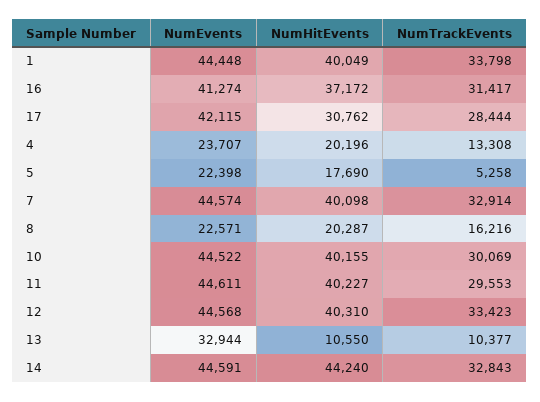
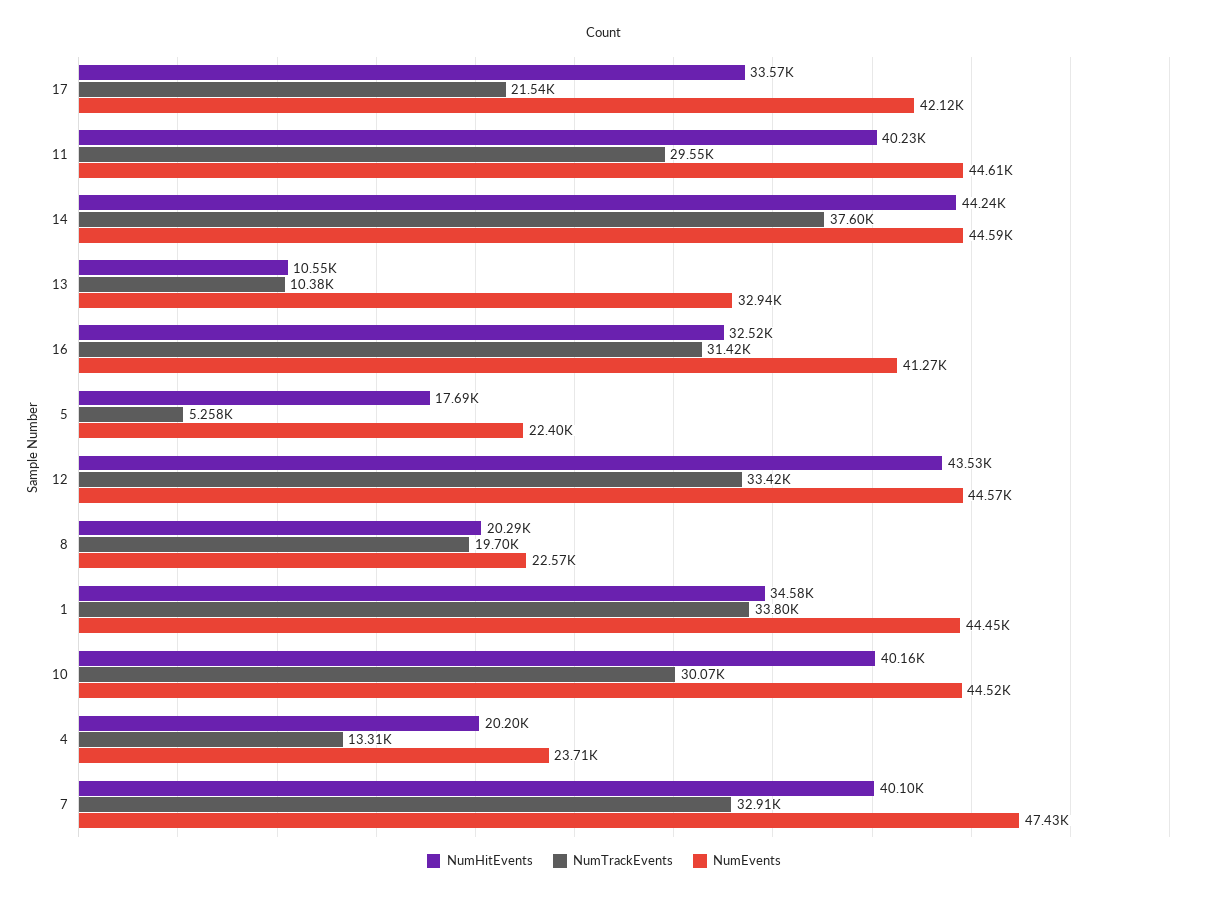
NumHitEvents, 1: 40049 -> 34580
NumHitEvents, 16: 37172 -> 32520
NumHitEvents, 17: 30762 -> 33570
NumTrackEvents, 17: 28444 -> 21540
NumEvents, 7: 44574 -> 47430
NumTrackEvents, 8: 16216 -> 19700
NumHitEvents, 12: 40310 -> 43530
NumTrackEvents, 14: 32843 -> 37600

